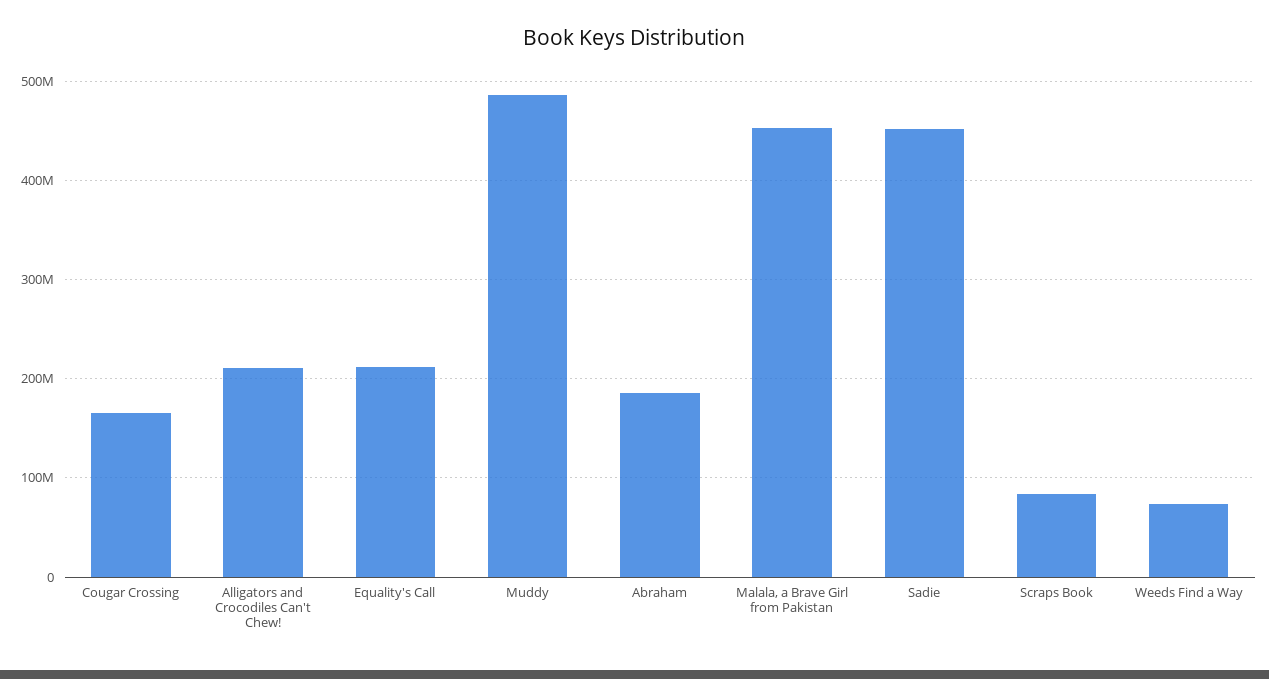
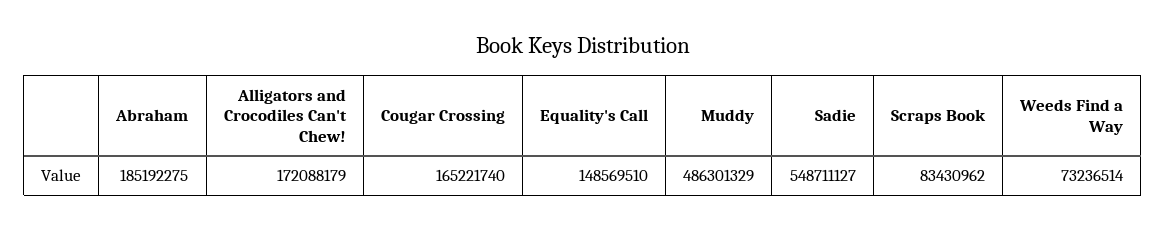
Alligators and Crocodiles Can't Chew!: 210000000 -> 172088179
Equality's Call: 210000000 -> 148569510
Malala, a Brave Girl from Pakistan: 450000000 -> none
Sadie: 450000000 -> 548711127

